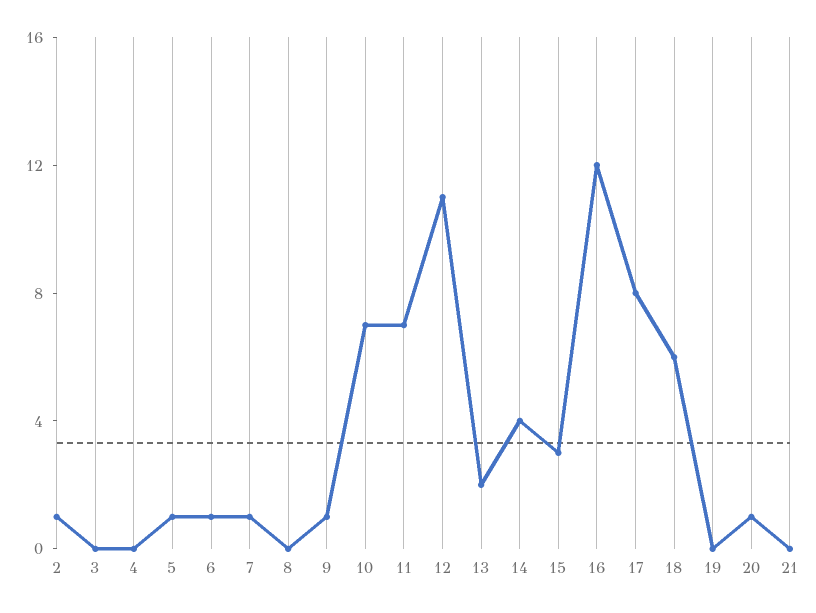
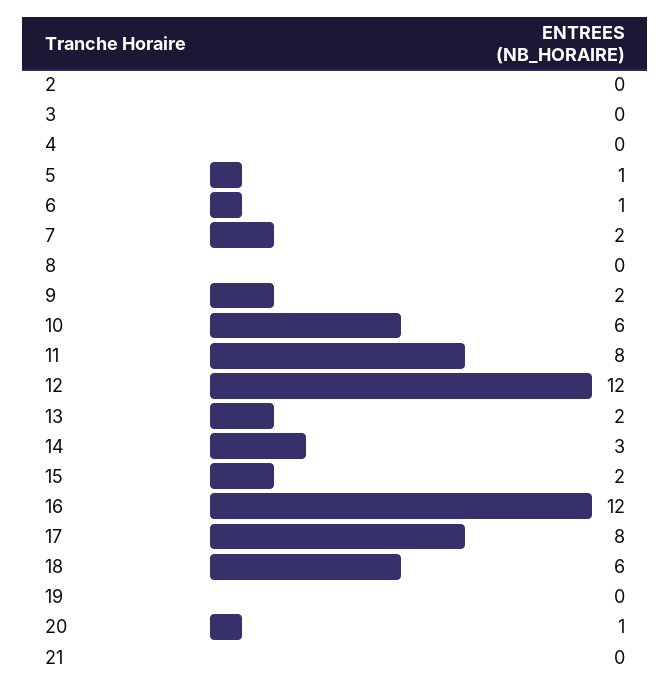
2: 1 -> 0
7: 1 -> 2
9: 1 -> 2
10: 7 -> 6
11: 7 -> 8
12: 11 -> 12
14: 4 -> 3
15: 3 -> 2

